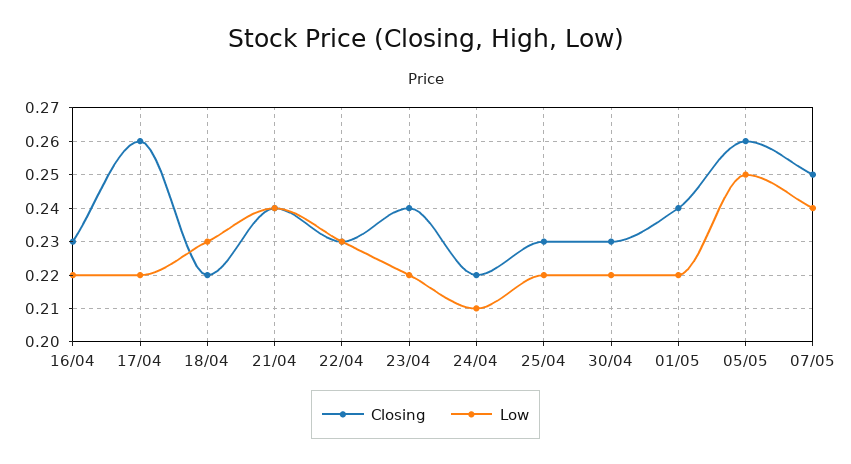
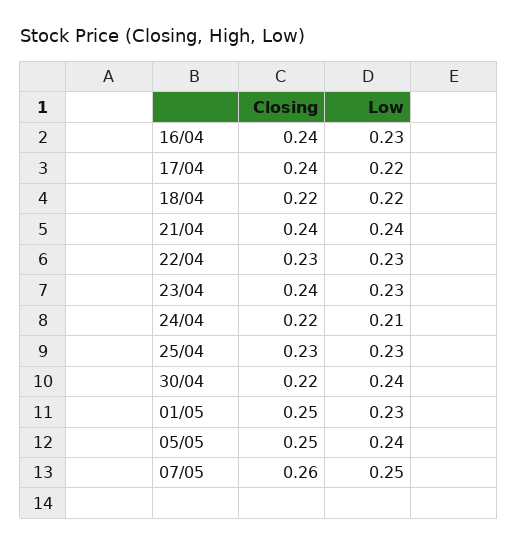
Closing, 16/04: 0.23 -> 0.24
Low, 16/04: 0.22 -> 0.23
Closing, 17/04: 0.26 -> 0.24
Low, 18/04: 0.23 -> 0.22
Low, 23/04: 0.22 -> 0.23
Low, 25/04: 0.22 -> 0.23
Closing, 30/04: 0.23 -> 0.22
Low, 30/04: 0.22 -> 0.24
Closing, 01/05: 0.24 -> 0.25
Low, 01/05: 0.22 -> 0.23
Closing, 05/05: 0.26 -> 0.25
Low, 05/05: 0.25 -> 0.24
Closing, 07/05: 0.25 -> 0.26
Low, 07/05: 0.24 -> 0.25

